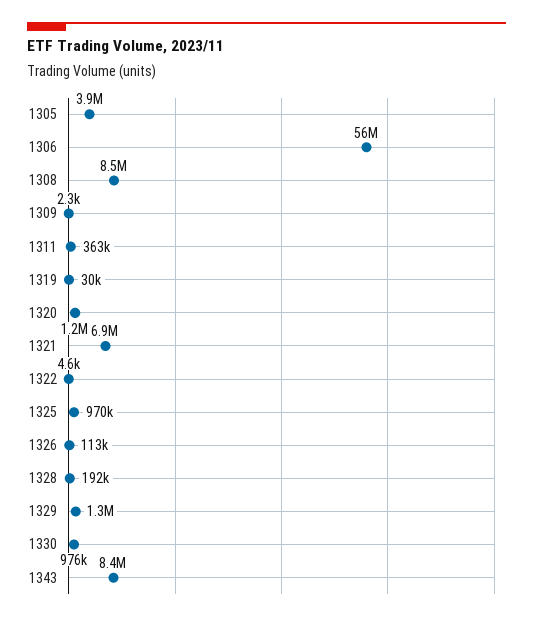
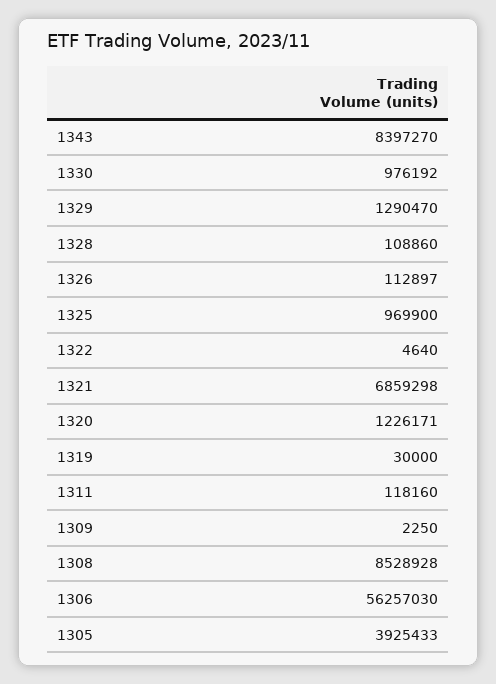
1311: 363000 -> 118160
1328: 192000 -> 108860

